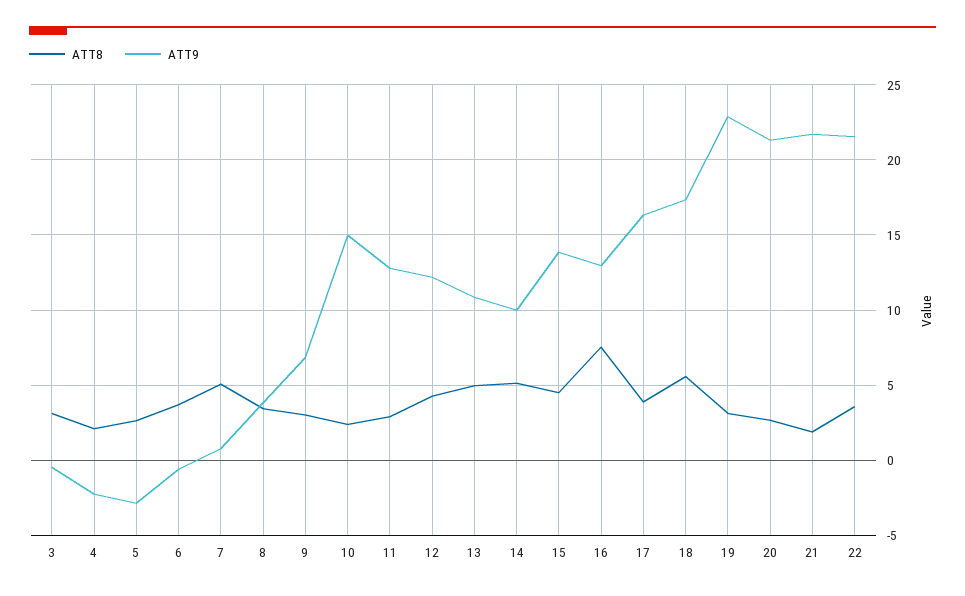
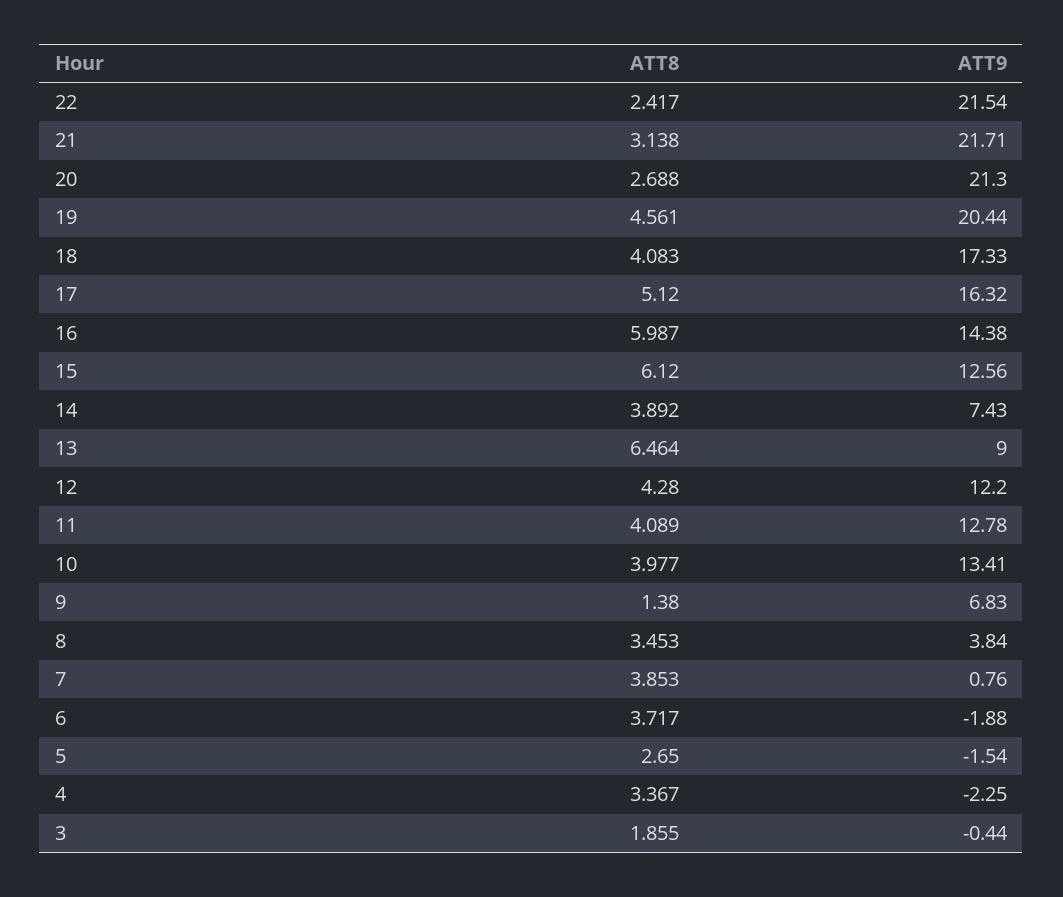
ATT8, 3: 3 -> 1.855
ATT8, 4: 2 -> 3.367
ATT9, 5: -3 -> -1.54
ATT9, 6: -0.5 -> -1.88
ATT8, 7: 5 -> 3.853
ATT8, 9: 3 -> 1.38
ATT8, 10: 2.5 -> 3.977
ATT9, 10: 15 -> 13.41
ATT8, 11: 3 -> 4.089
ATT8, 13: 5 -> 6.464
ATT9, 13: 11 -> 9
ATT8, 14: 5 -> 3.892
ATT9, 14: 10 -> 7.43
ATT8, 15: 4.5 -> 6.12
ATT9, 15: 14 -> 12.56
ATT8, 16: 7.5 -> 5.987
ATT9, 16: 13 -> 14.38
ATT8, 17: 4 -> 5.12
ATT8, 18: 5.5 -> 4.083
ATT8, 19: 3 -> 4.561
ATT9, 19: 23 -> 20.44
ATT8, 21: 2 -> 3.138
ATT8, 22: 3.5 -> 2.417

